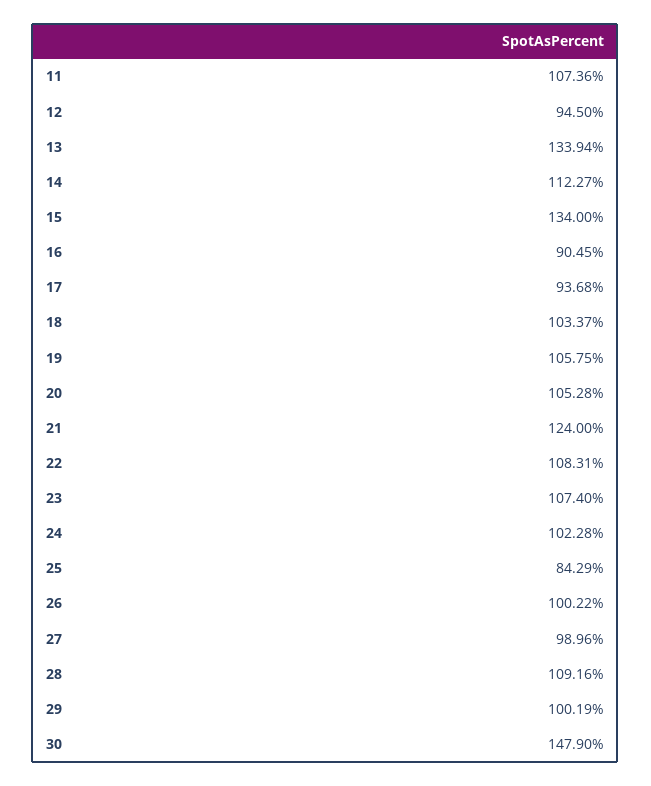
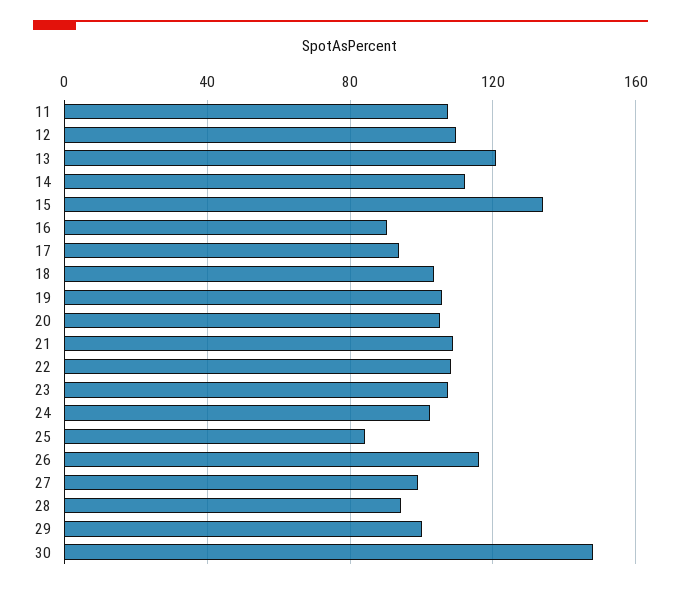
12: 94.5 -> 110
13: 133.94 -> 120
21: 124 -> 110
26: 100.22 -> 115
28: 109.16 -> 95

